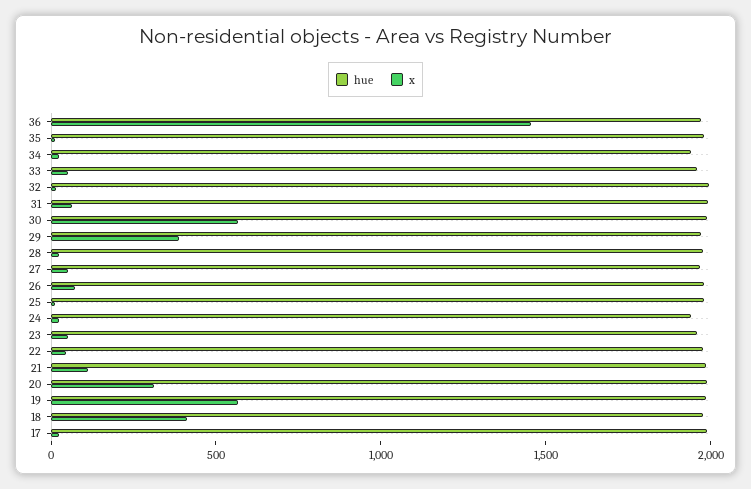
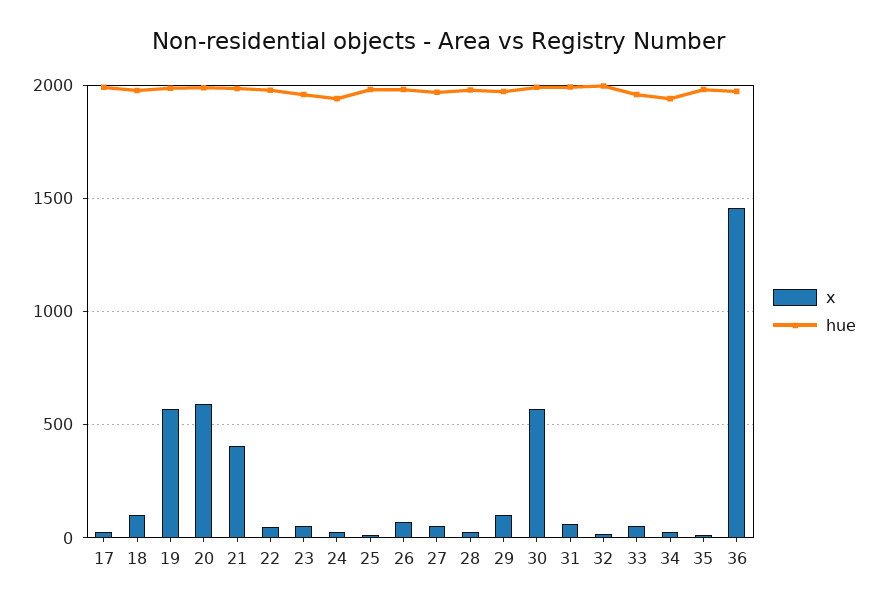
x, 29: 400 -> 100
x, 21: 100 -> 400
x, 20: 300 -> 600
x, 18: 400 -> 100

